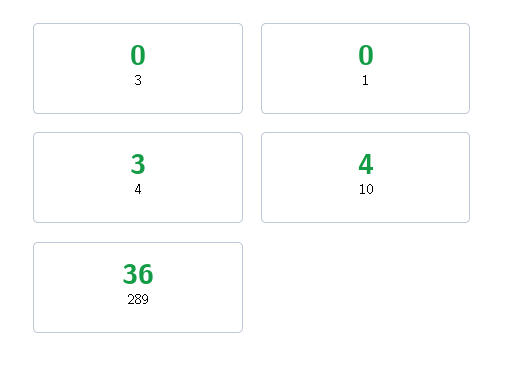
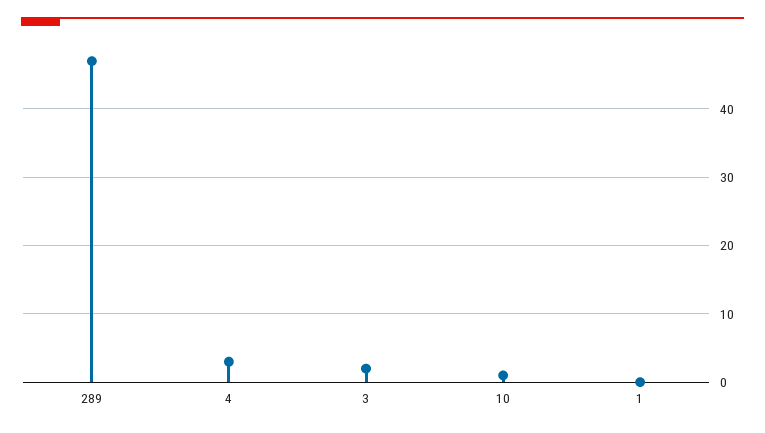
3: 0 -> 2
10: 4 -> 1
289: 36 -> 47

